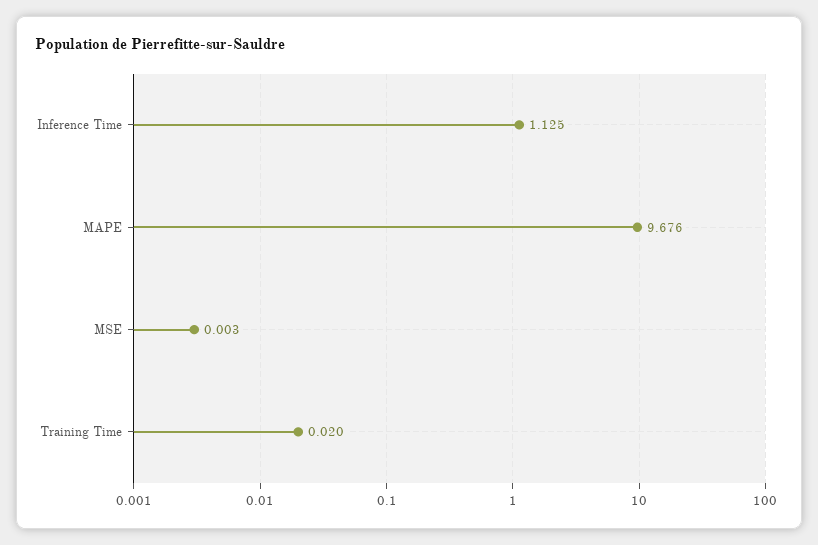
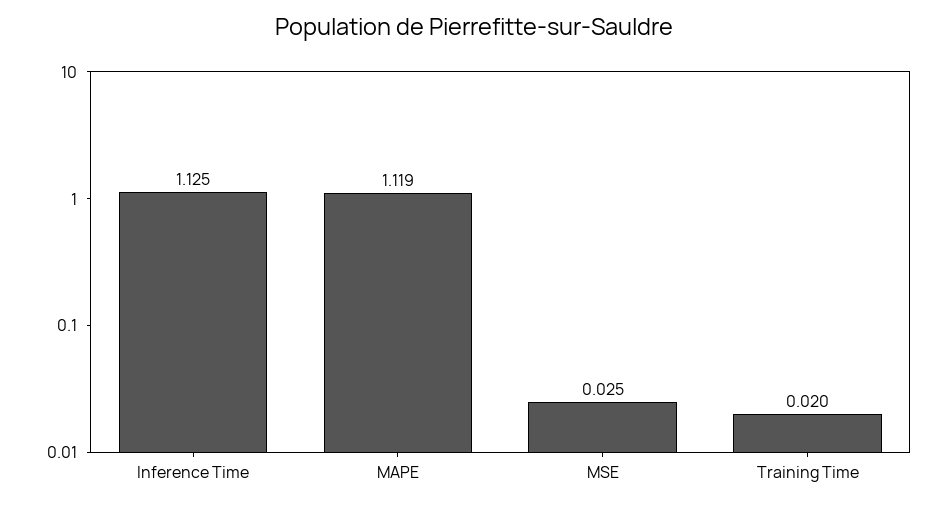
MAPE: 9.676 -> 1.119
MSE: 0.003 -> 0.025

